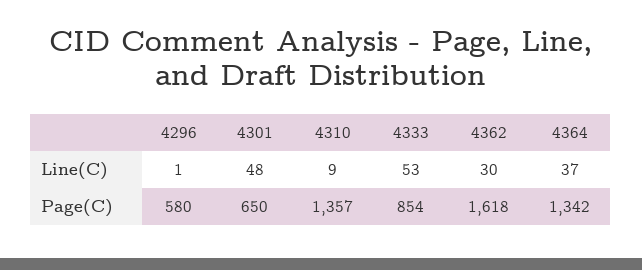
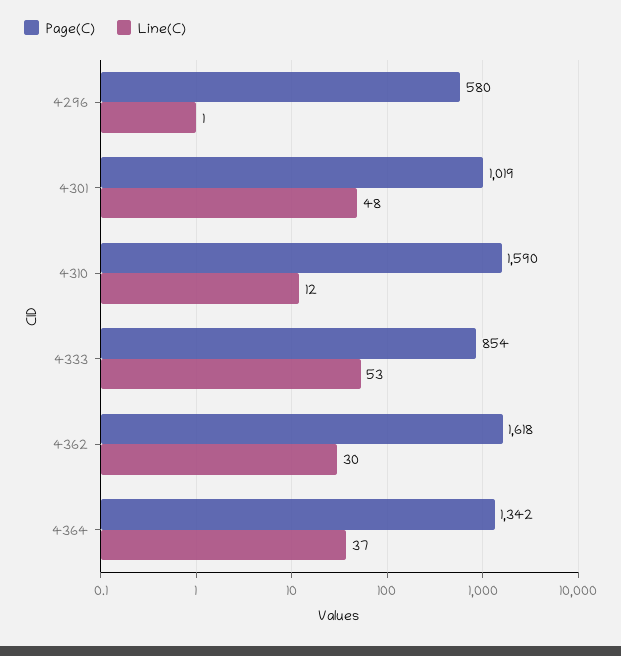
Line(C), 4310: 9 -> 12
Page(C), 4301: 650 -> 1019
Page(C), 4310: 1357 -> 1590

